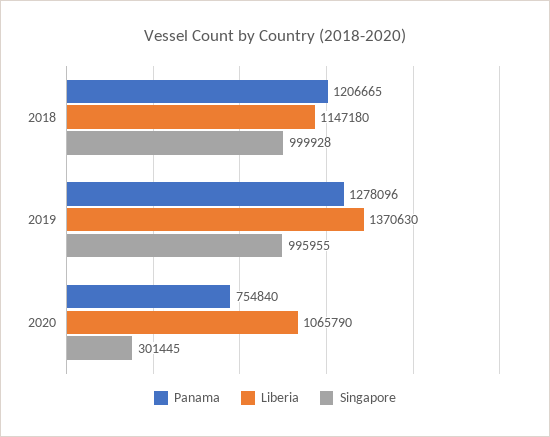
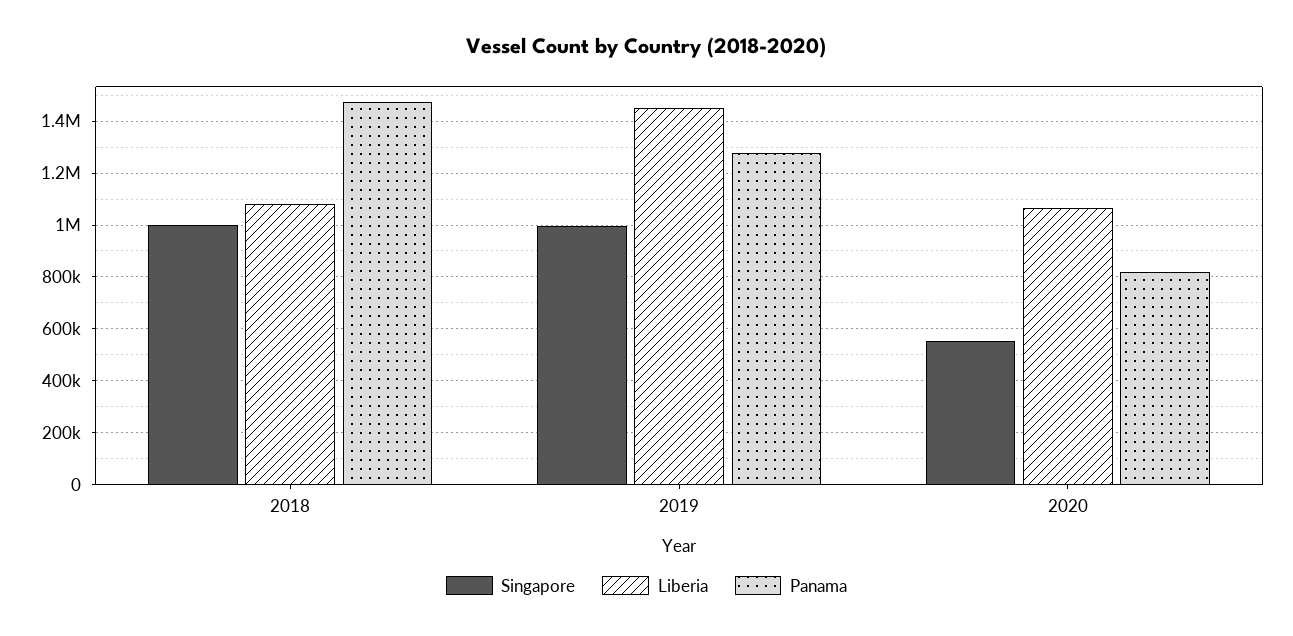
Panama, 2018: 1206665 -> 1475000
Liberia, 2018: 1147180 -> 1075000
Liberia, 2019: 1370630 -> 1450000
Panama, 2020: 754840 -> 825000
Singapore, 2020: 301445 -> 550000

